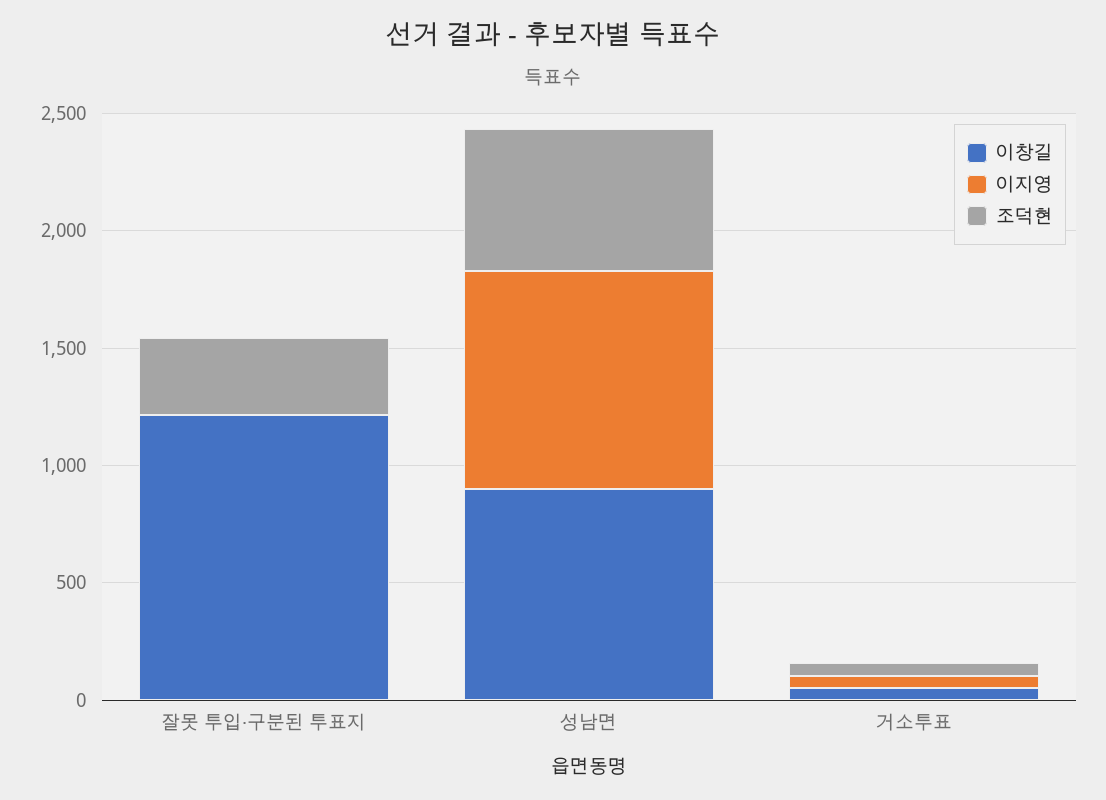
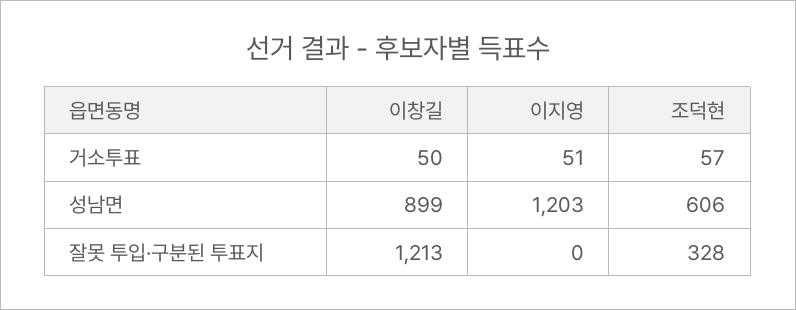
이지영, 성남면: 900 -> 1203

